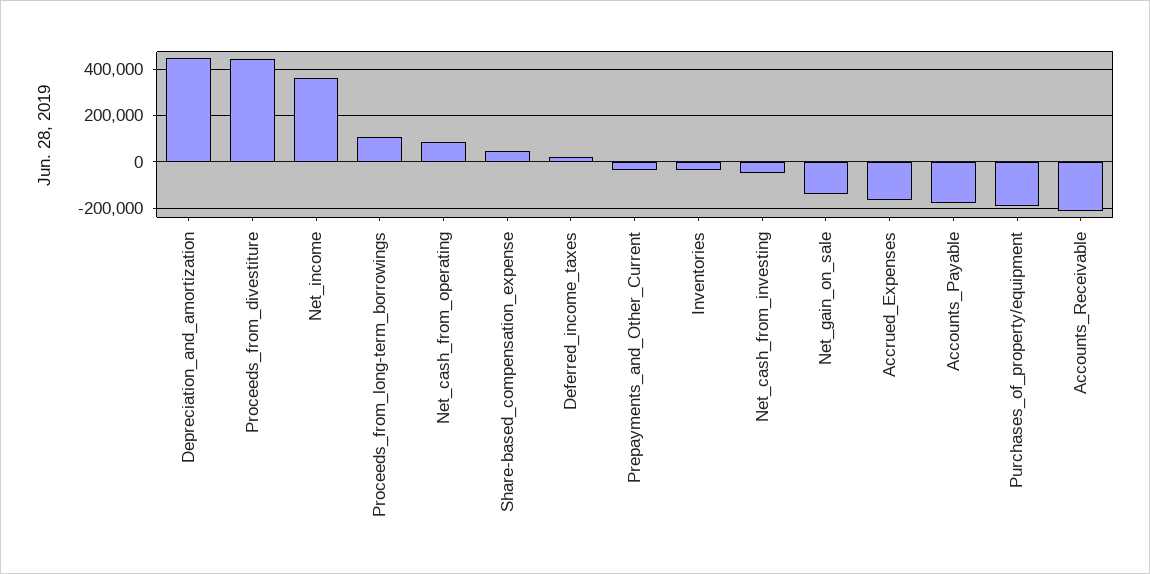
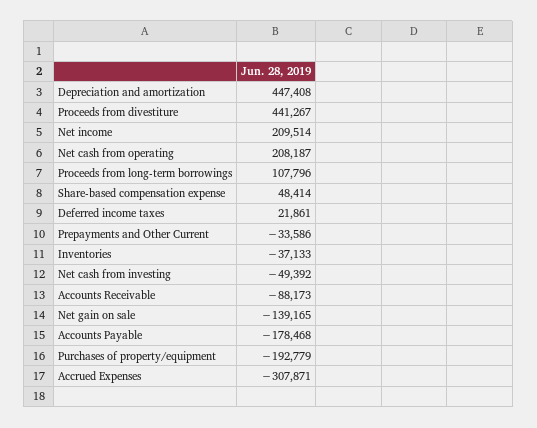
Net_income: 350000 -> 209514
Net_cash_from_operating: 100000 -> 208187
Accrued_Expenses: -150000 -> -307871
Accounts_Receivable: -200000 -> -88173

